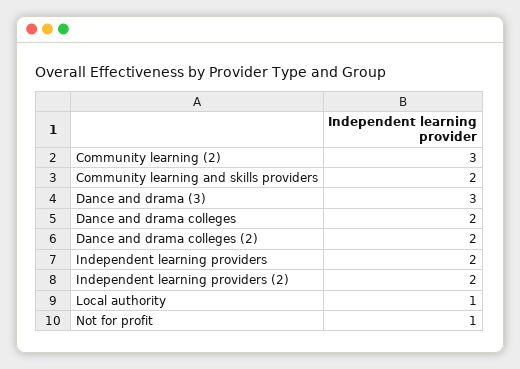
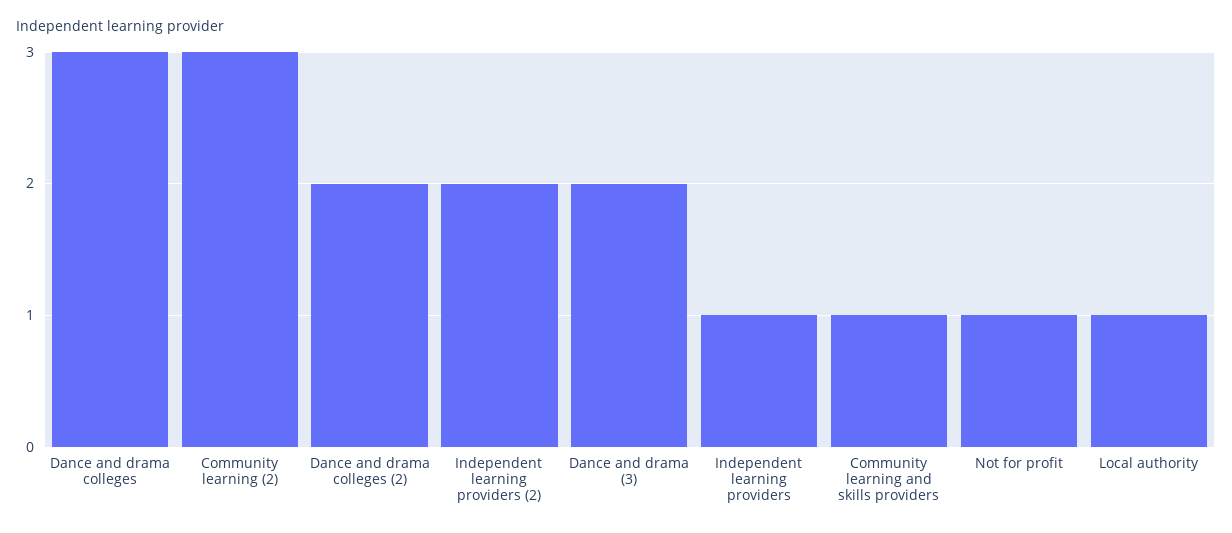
Community learning and skills providers: 2 -> 1
Dance and drama (3): 3 -> 2
Dance and drama colleges: 2 -> 3
Independent learning providers: 2 -> 1

